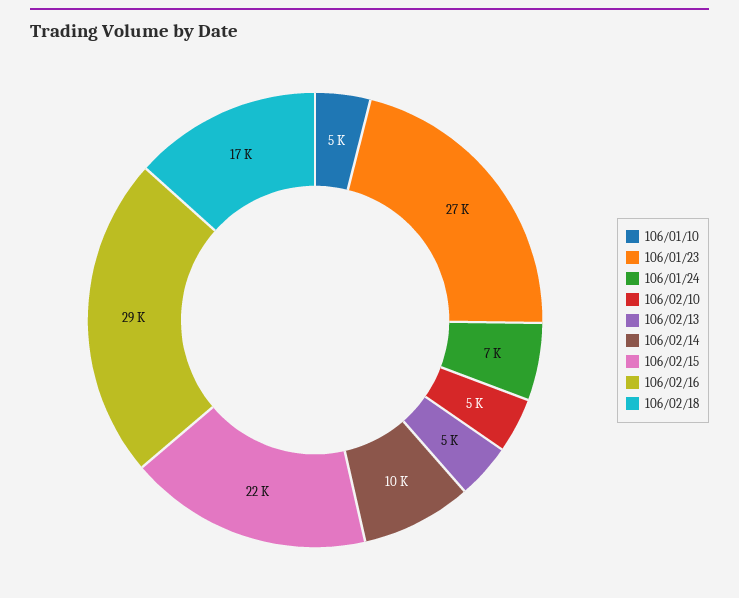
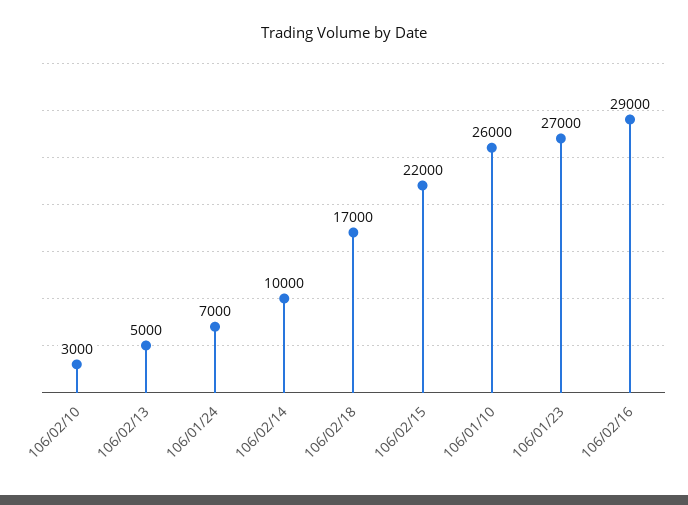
106/01/10: 5000 -> 26000
106/02/10: 5000 -> 3000

